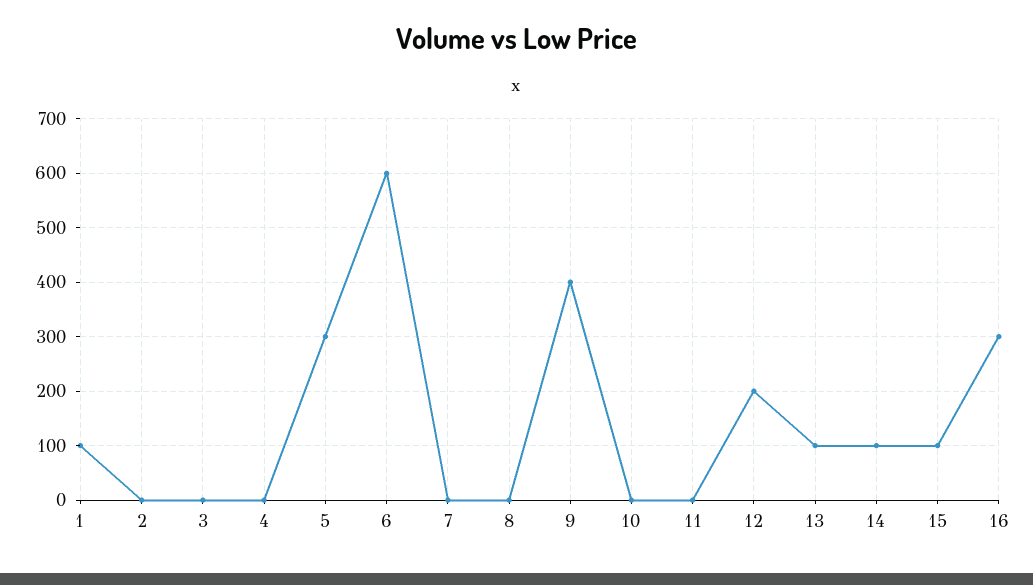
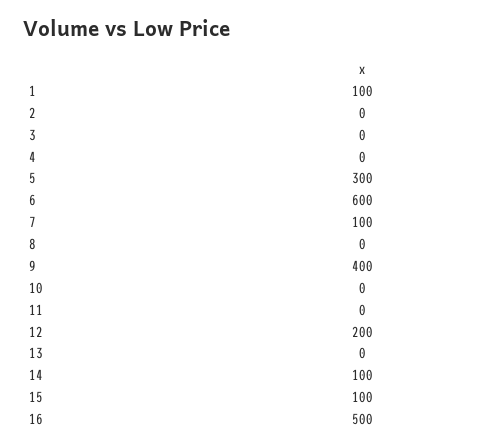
7: 0 -> 100
13: 100 -> 0
16: 300 -> 500

